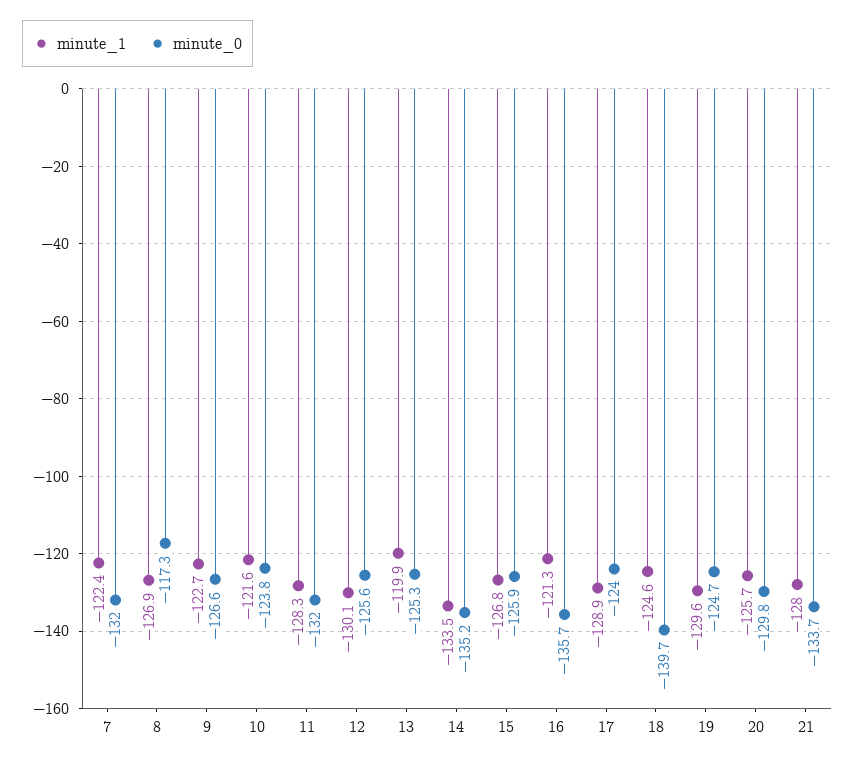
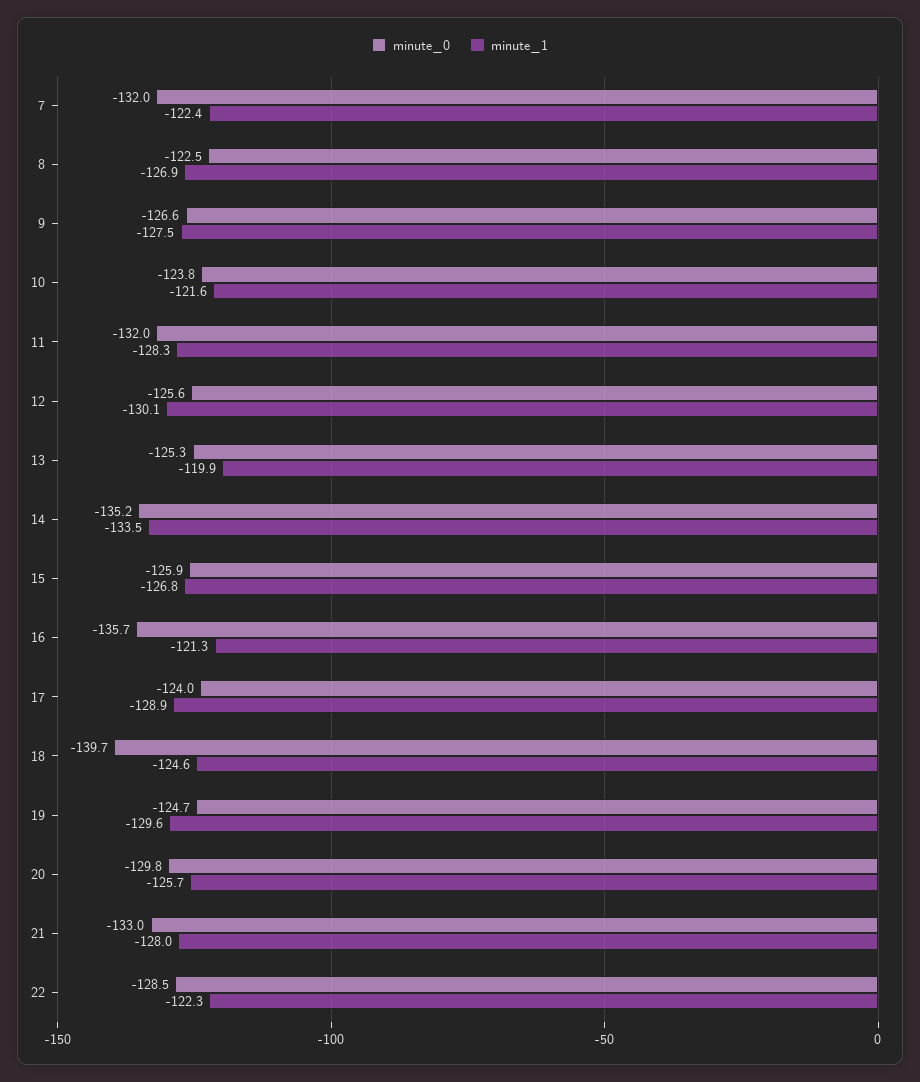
minute_0, 8: -117.3 -> -122.5
minute_1, 9: -122.7 -> -127.5
minute_0, 21: -133.7 -> -133
minute_0, 22: none -> -128.5
minute_1, 22: none -> -122.3

